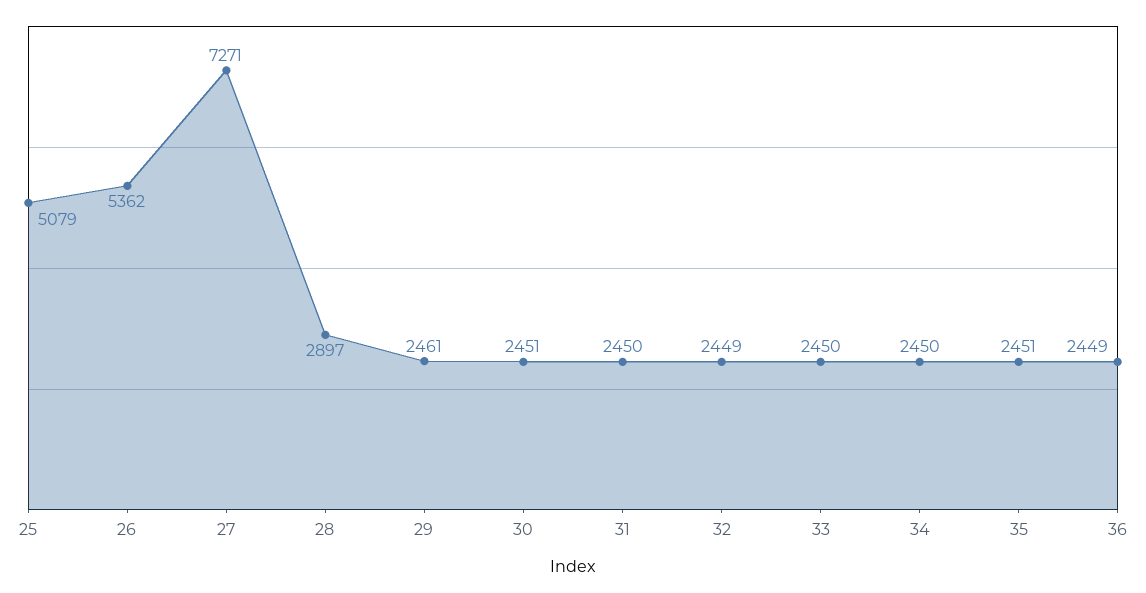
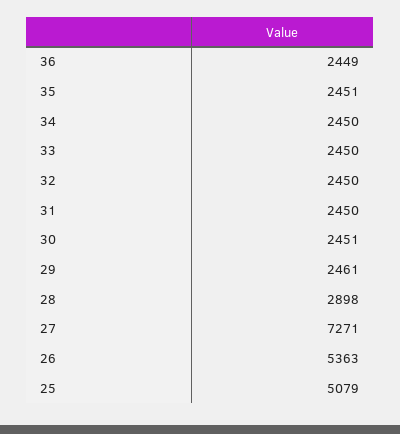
26: 5362 -> 5363
28: 2897 -> 2898
32: 2449 -> 2450

